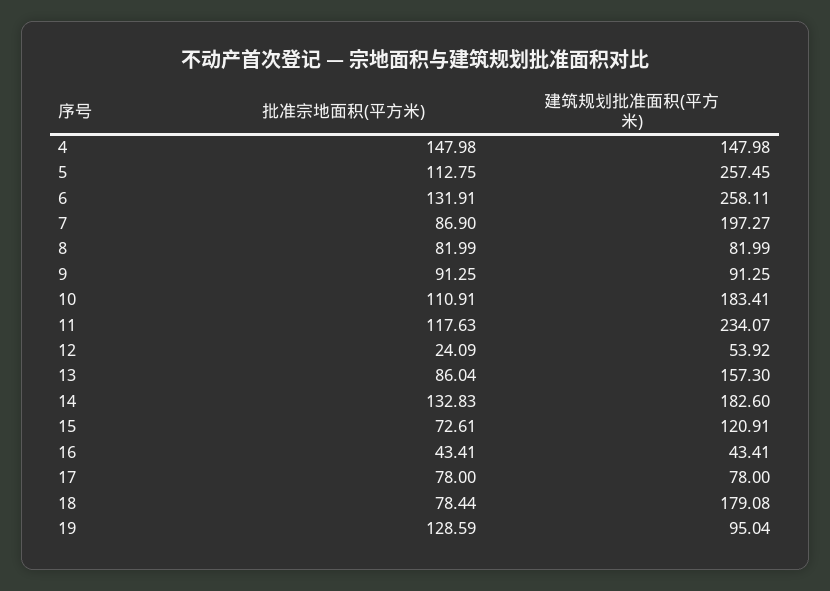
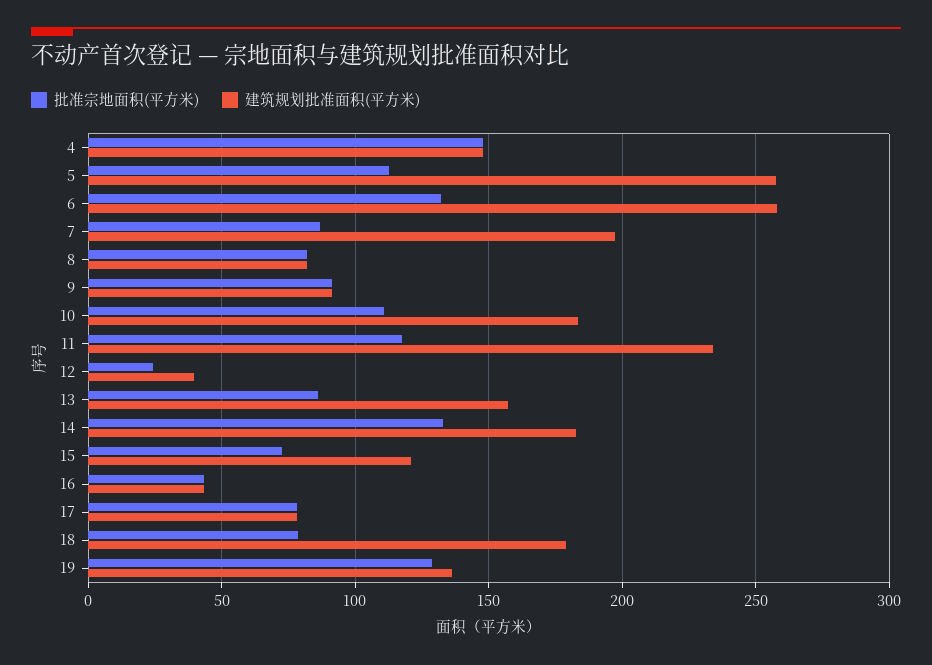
建筑规划批准面积(平方米), 12: 53.92 -> 40
建筑规划批准面积(平方米), 19: 95.04 -> 135

